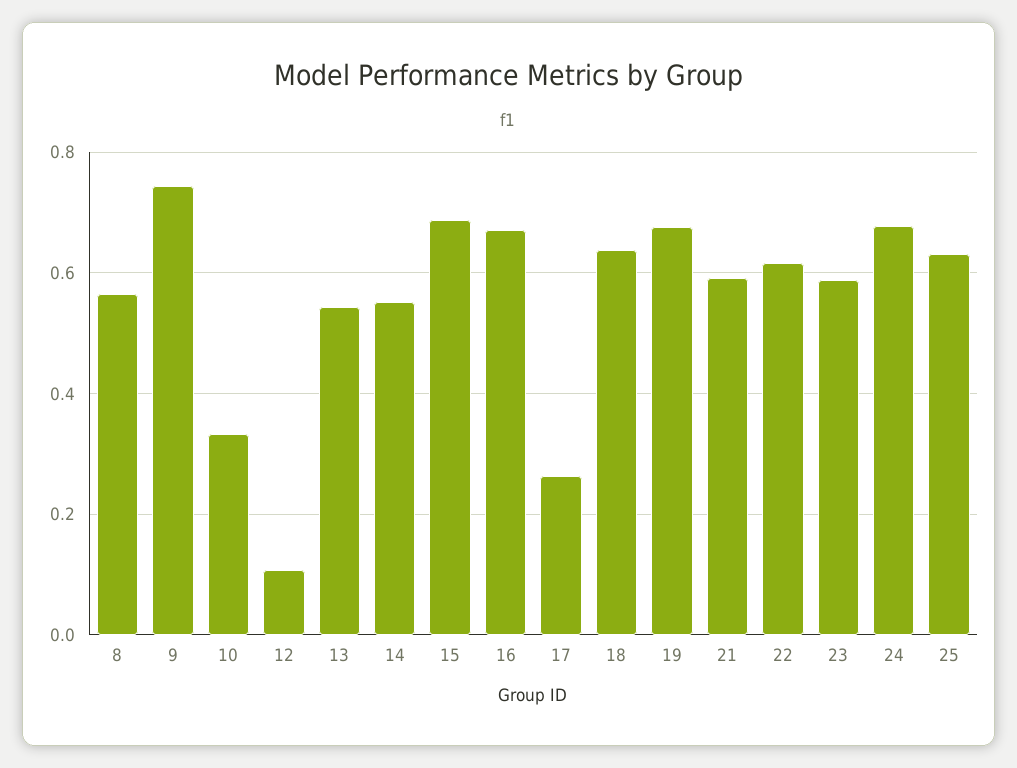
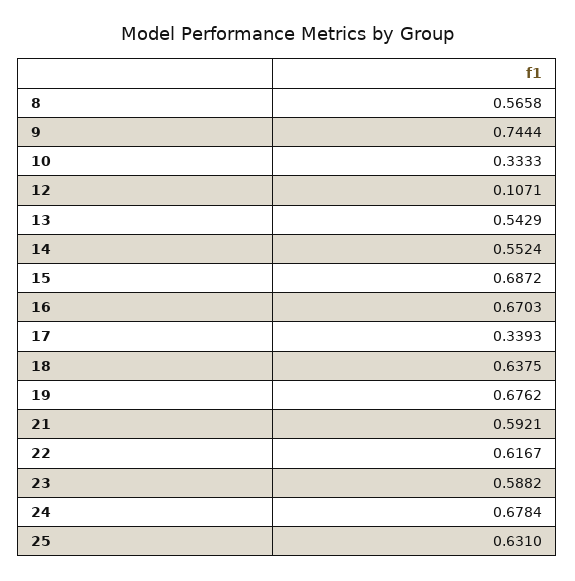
17: 0.26 -> 0.3393

